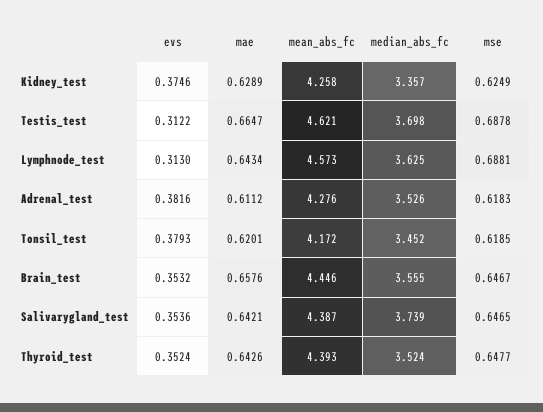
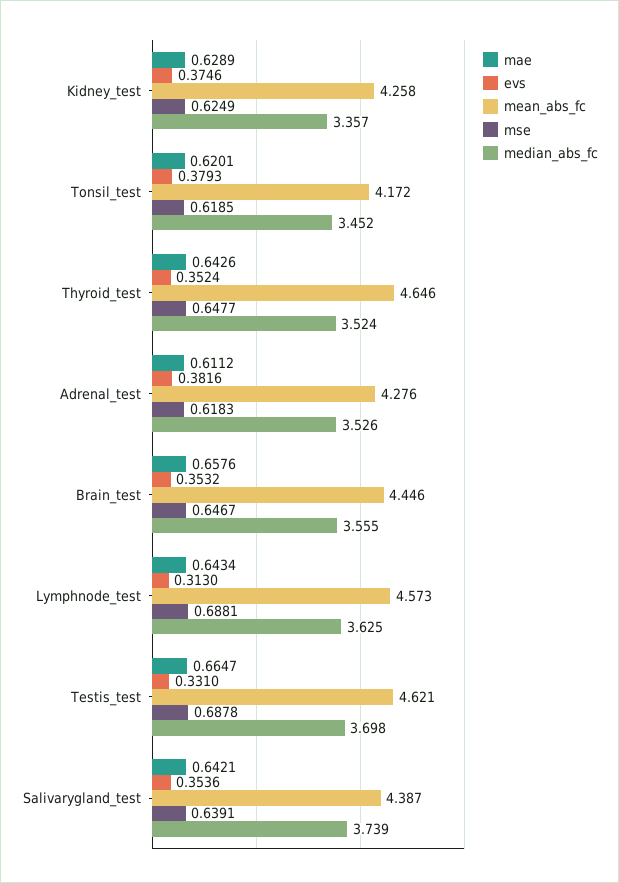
evs, Testis_test: 0.3122 -> 0.331
mse, Salivarygland_test: 0.6465 -> 0.6391
mean_abs_fc, Thyroid_test: 4.393 -> 4.646

